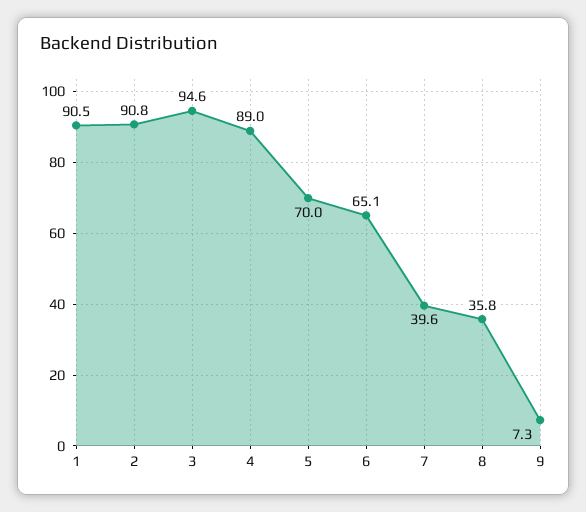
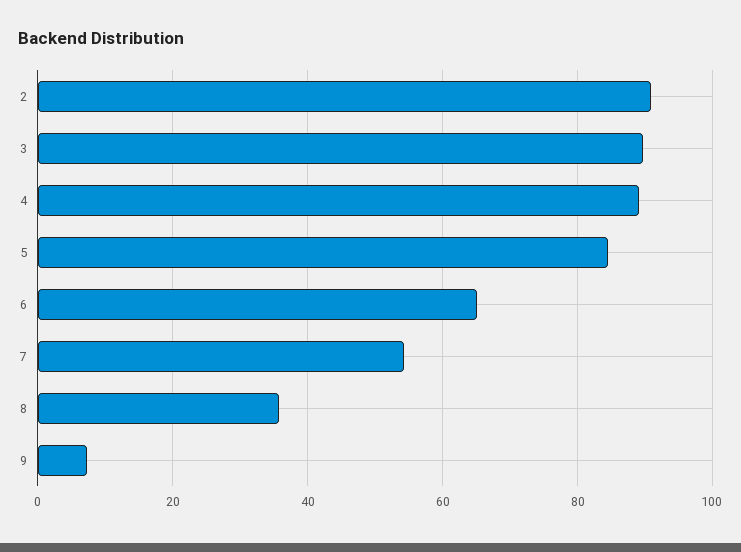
1: 90.5 -> none
3: 94.6 -> 90
5: 70 -> 84
7: 39.6 -> 54

